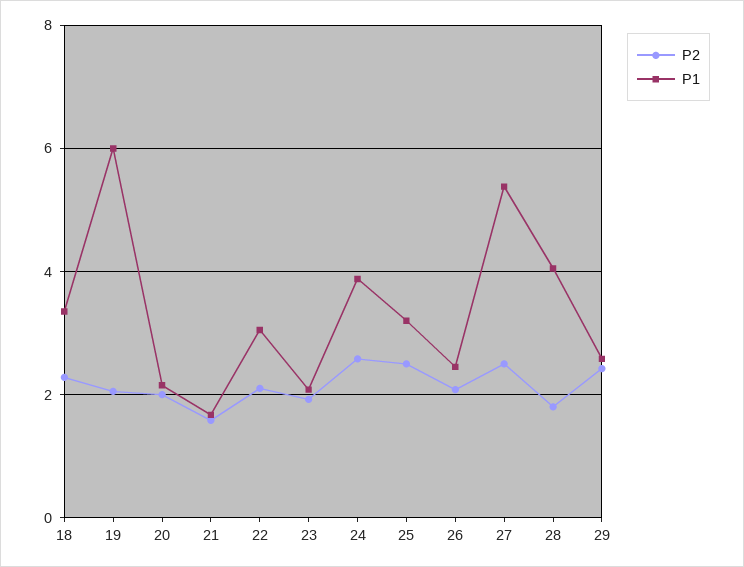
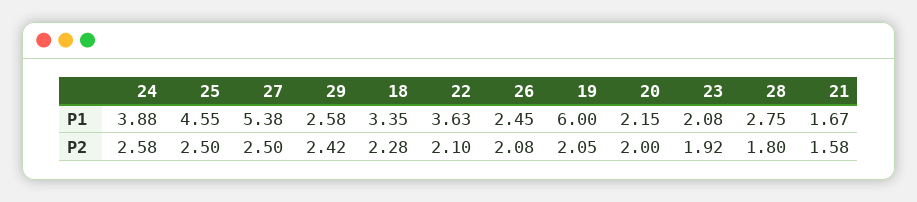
P1, 22: 3 -> 3.63
P1, 25: 3.2 -> 4.55
P1, 28: 4 -> 2.75

